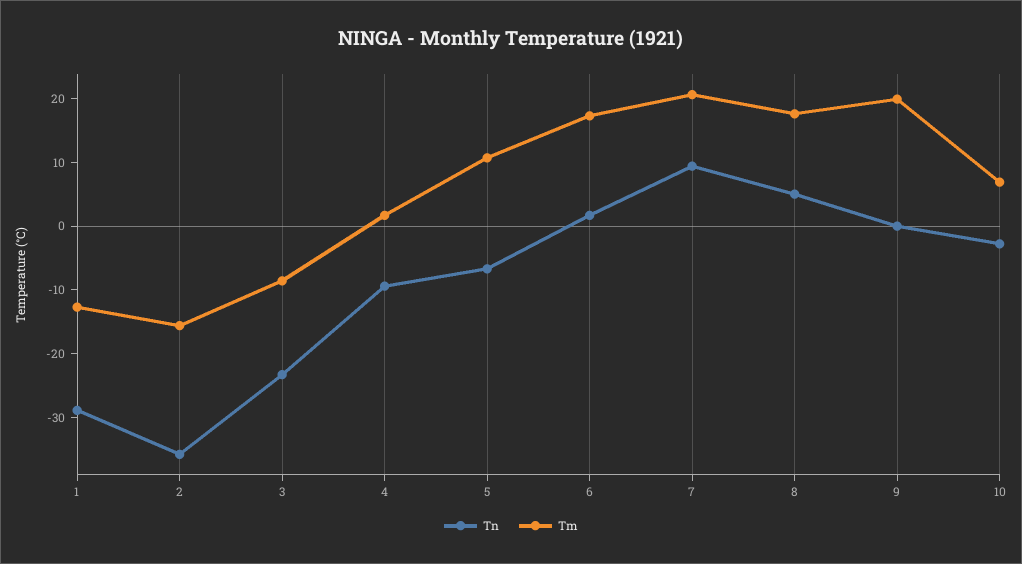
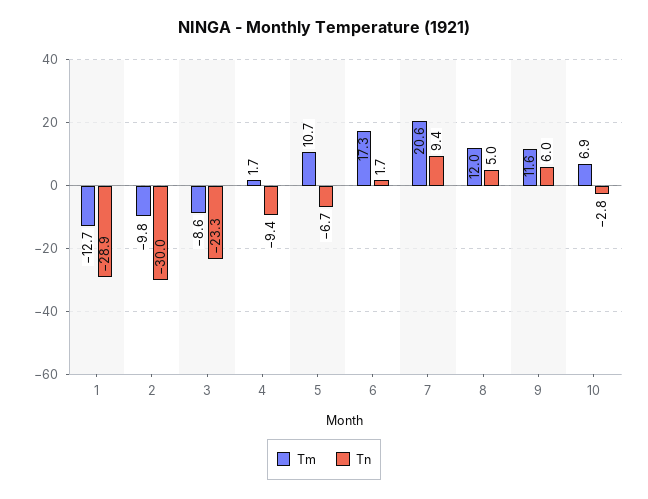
Tn, 2: -36 -> -30
Tm, 2: -16 -> -9.8
Tm, 8: 18 -> 12
Tn, 9: 0 -> 6
Tm, 9: 20 -> 11.6

